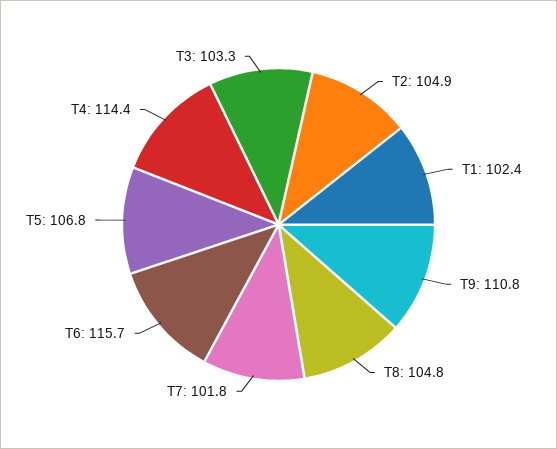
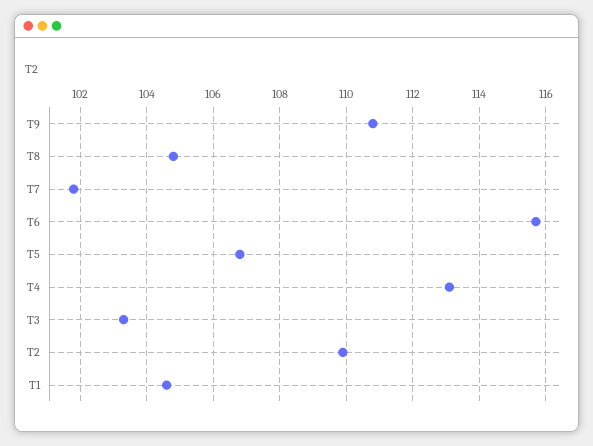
T2: 104.9 -> 110
T1: 102.4 -> 104.5
T4: 114.4 -> 113

